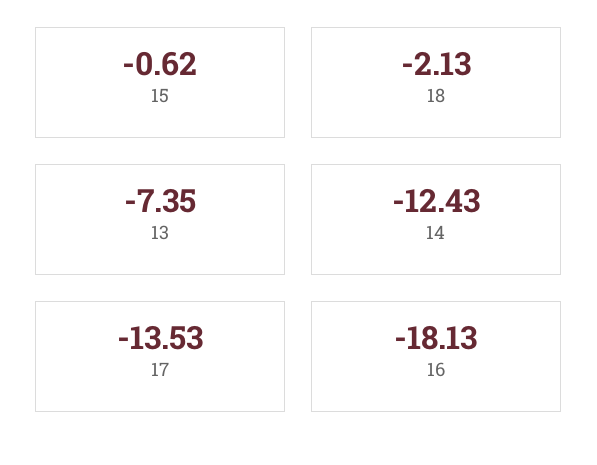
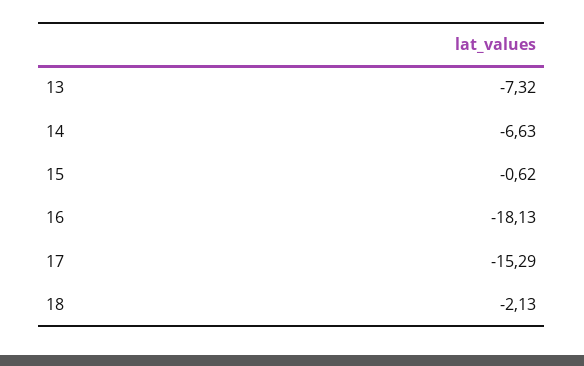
13: -7.35 -> -7.32
14: -12.43 -> -6.63
17: -13.53 -> -15.29

